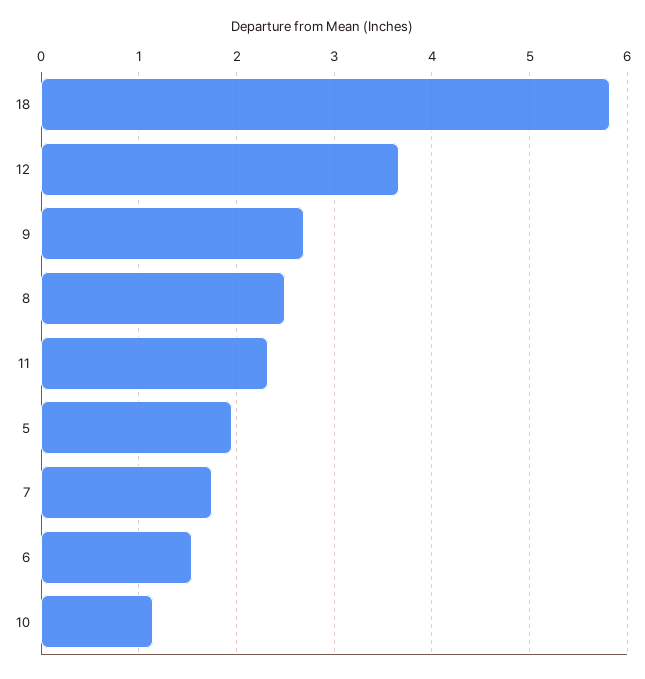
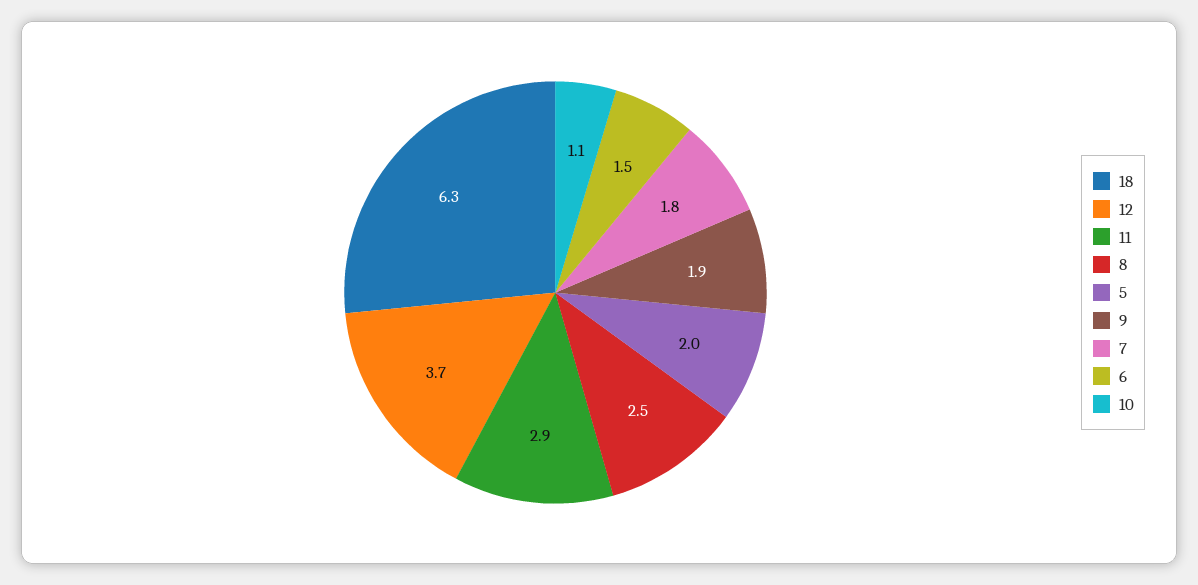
18: 5.8 -> 6.3
9: 2.7 -> 1.9
11: 2.3 -> 2.9

